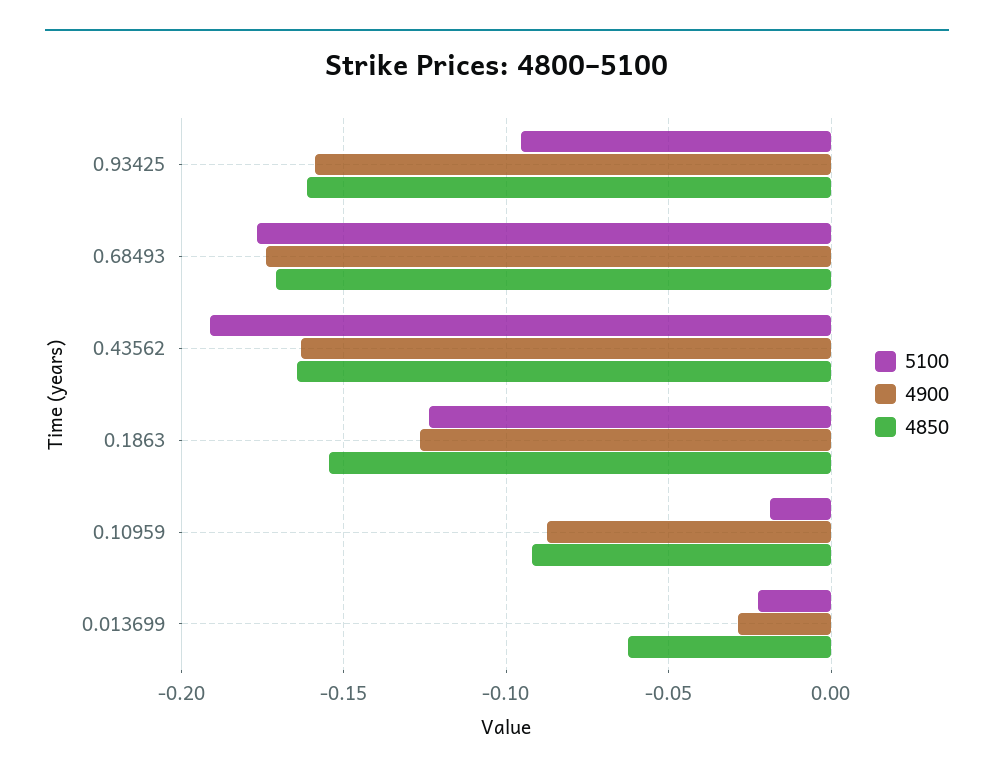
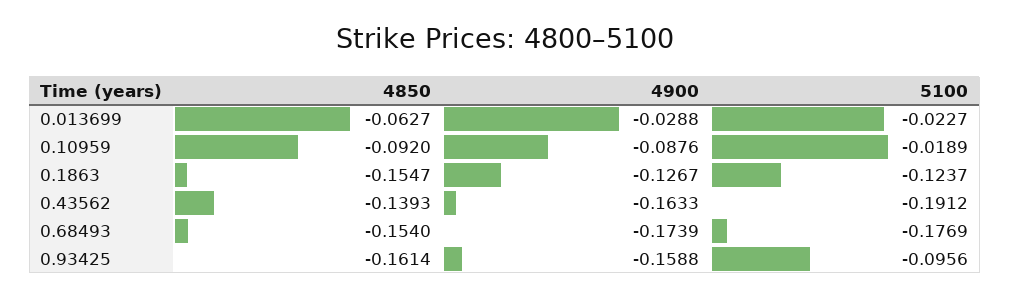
4850, 0.68493: -0.17 -> -0.154
4850, 0.43562: -0.165 -> -0.1393

